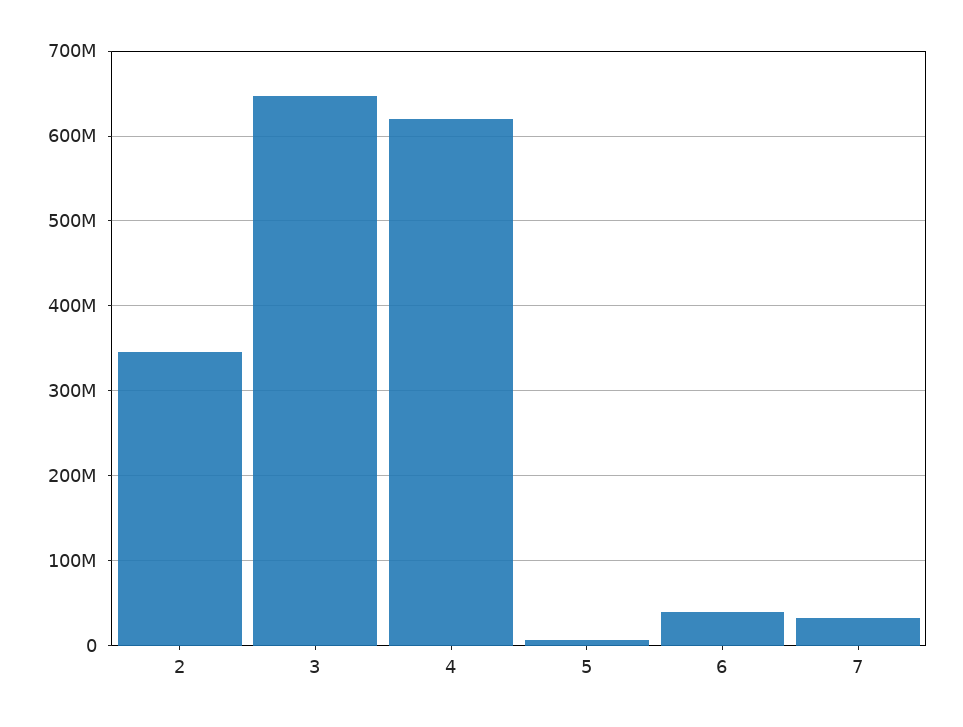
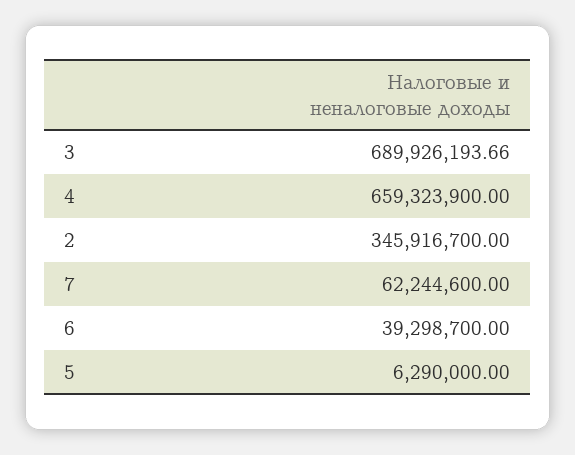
3: 650000000 -> 689926193.66
4: 620000000 -> 659323900
7: 30000000 -> 62244600

